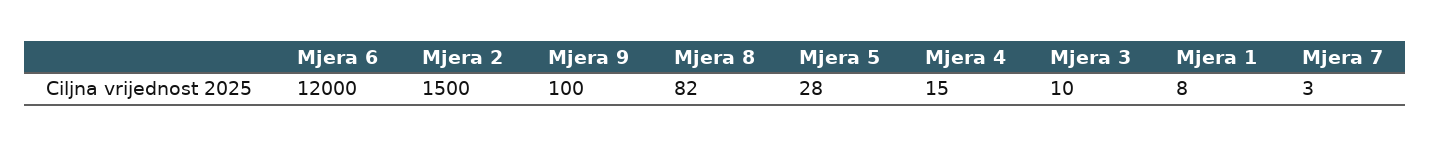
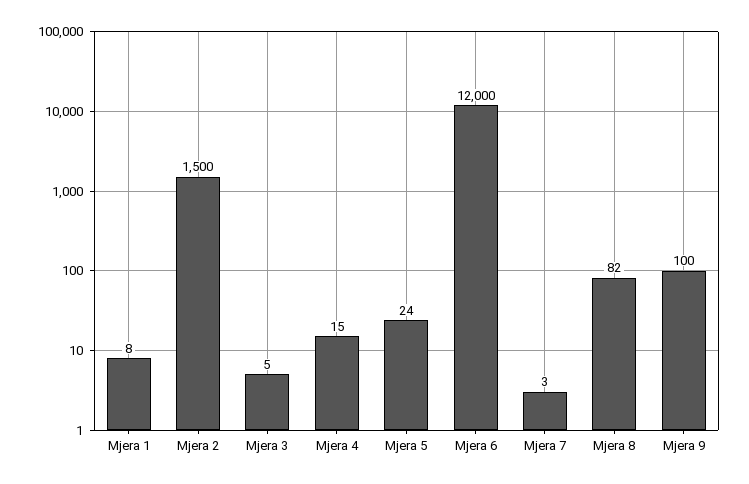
Mjera 5: 28 -> 24
Mjera 3: 10 -> 5

